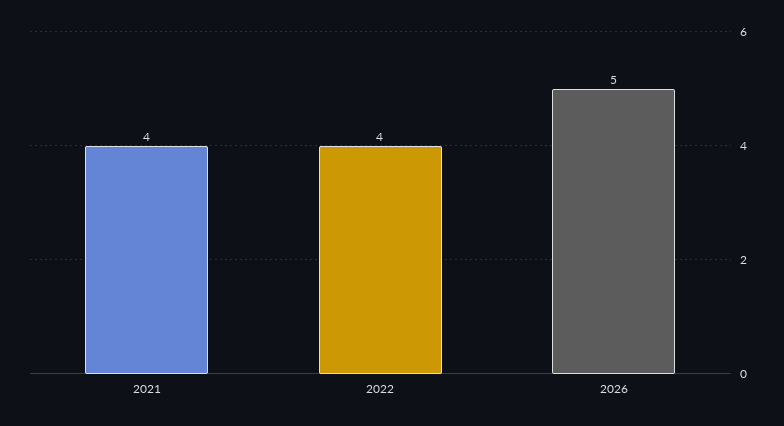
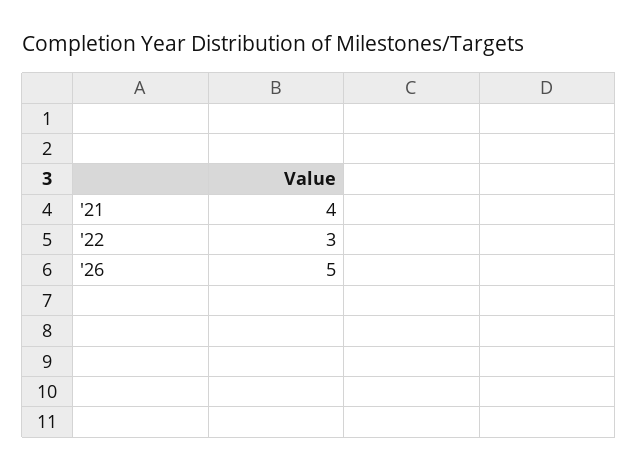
2022: 4 -> 3

